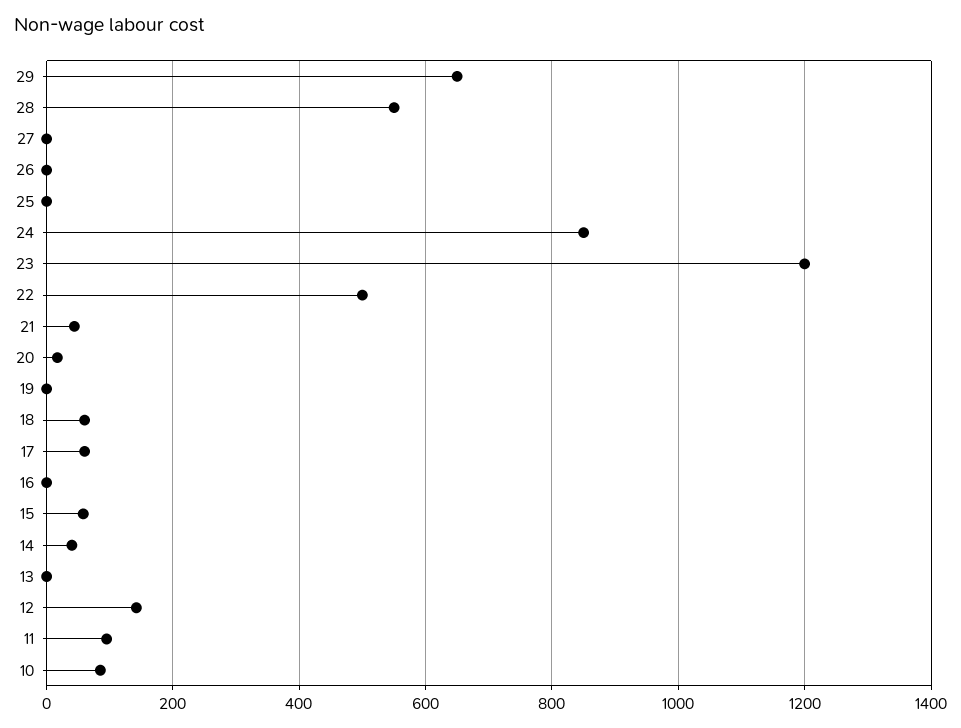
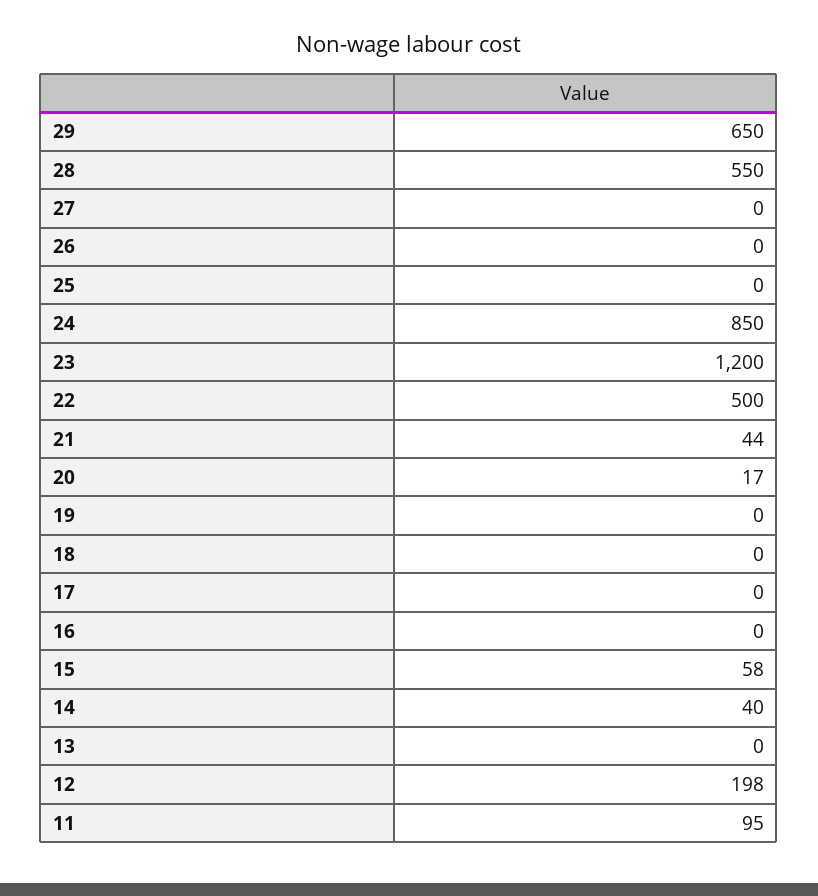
18: 60 -> 0
17: 60 -> 0
12: 140 -> 198
10: 80 -> none

